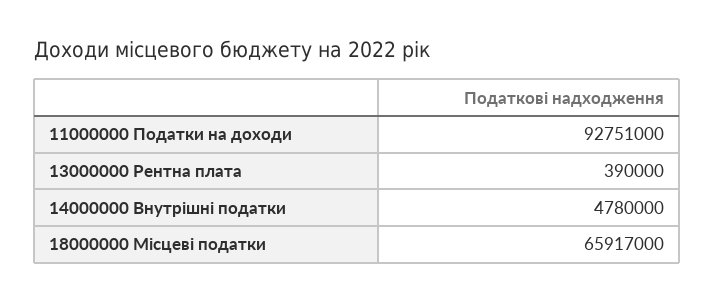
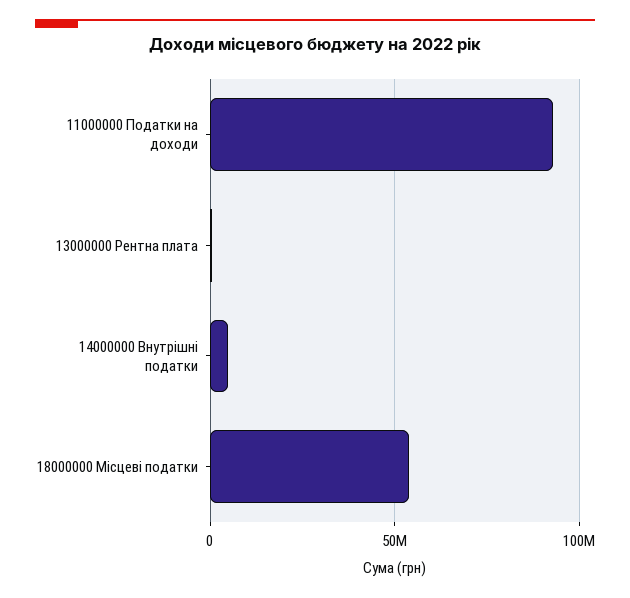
18000000 Місцеві податки: 65917000 -> 55000000

